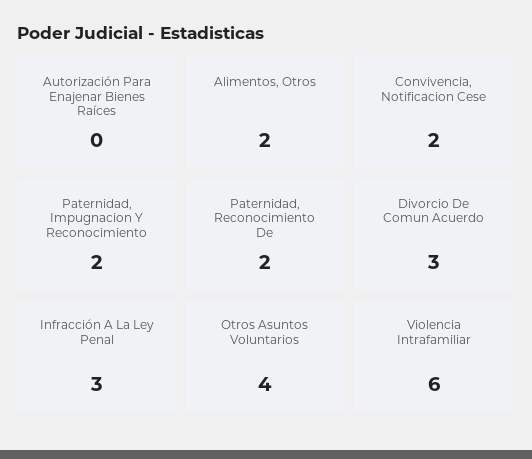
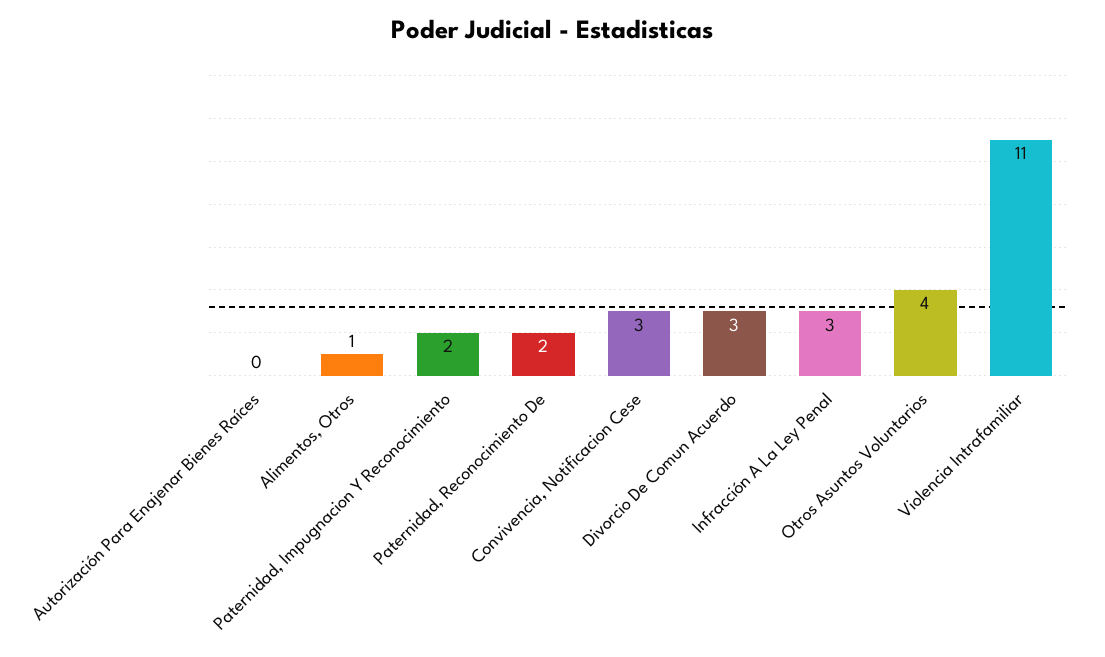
Alimentos, Otros: 2 -> 1
Convivencia, Notificacion Cese: 2 -> 3
Violencia Intrafamiliar: 6 -> 11

